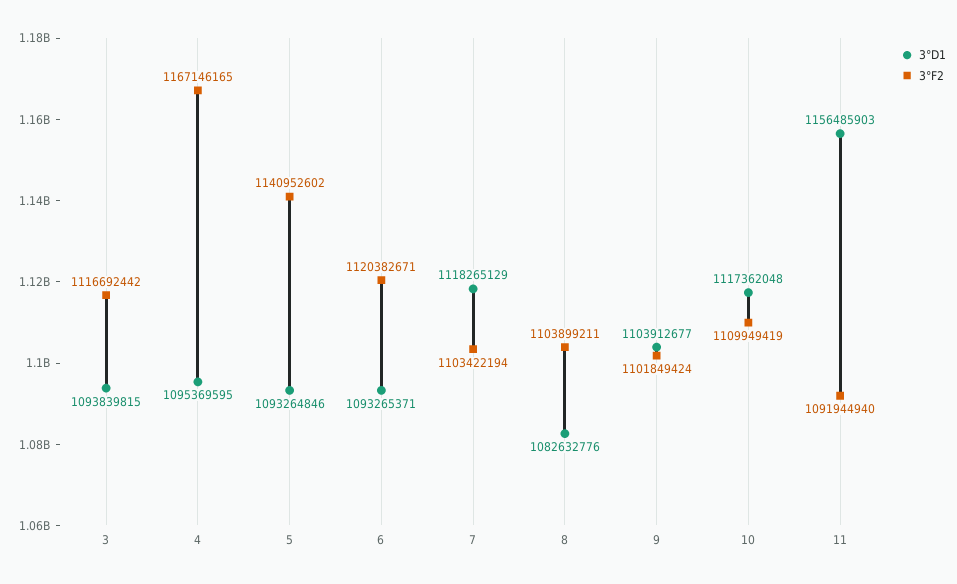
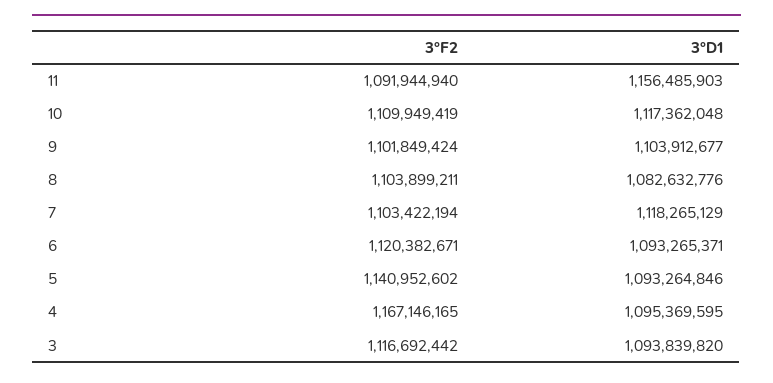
3°D1, 3: 1093839815 -> 1093839820

